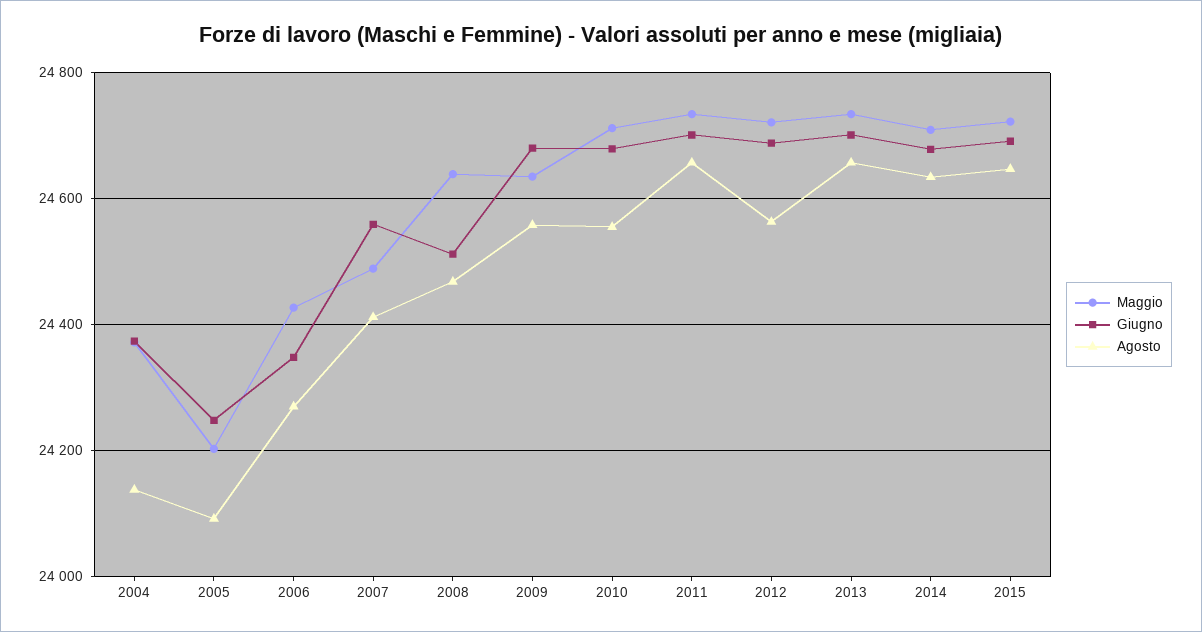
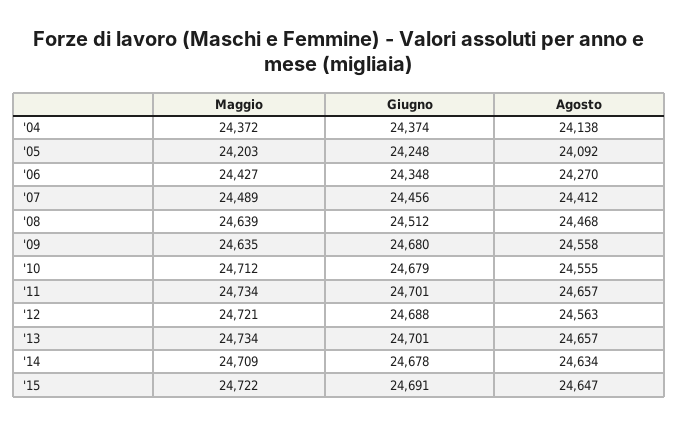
Giugno, 2007: 24560 -> 24456

